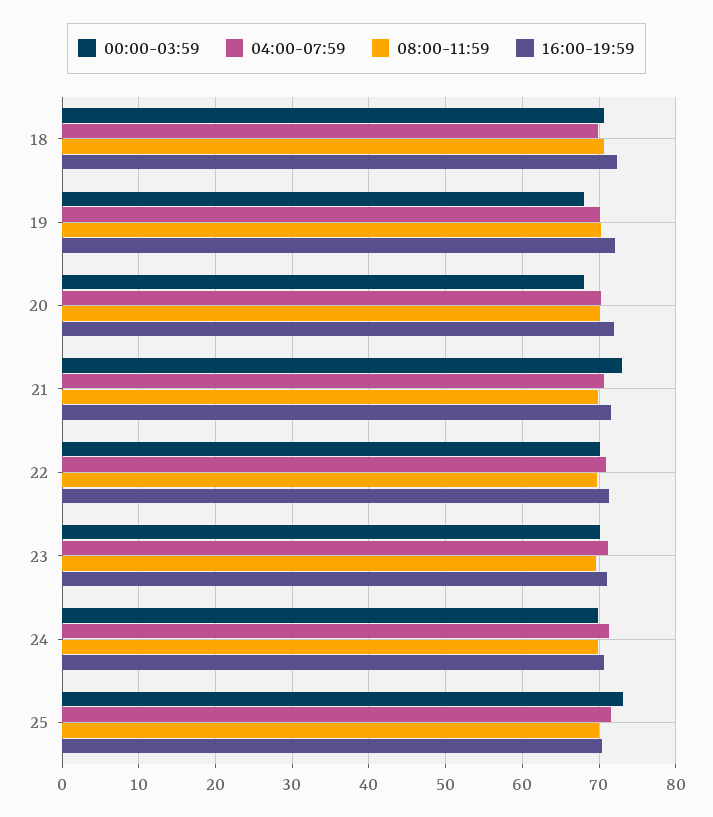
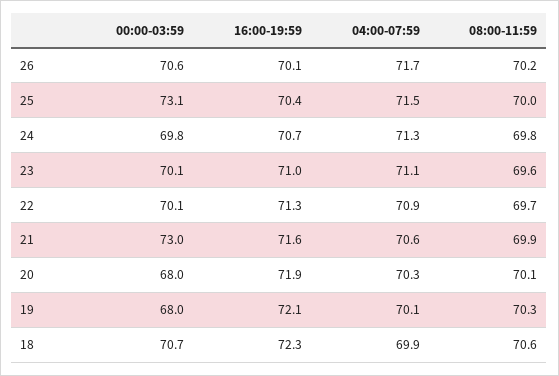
00:00-03:59, 26: none -> 70.6
16:00-19:59, 26: none -> 70.1
04:00-07:59, 26: none -> 71.7
08:00-11:59, 26: none -> 70.2

